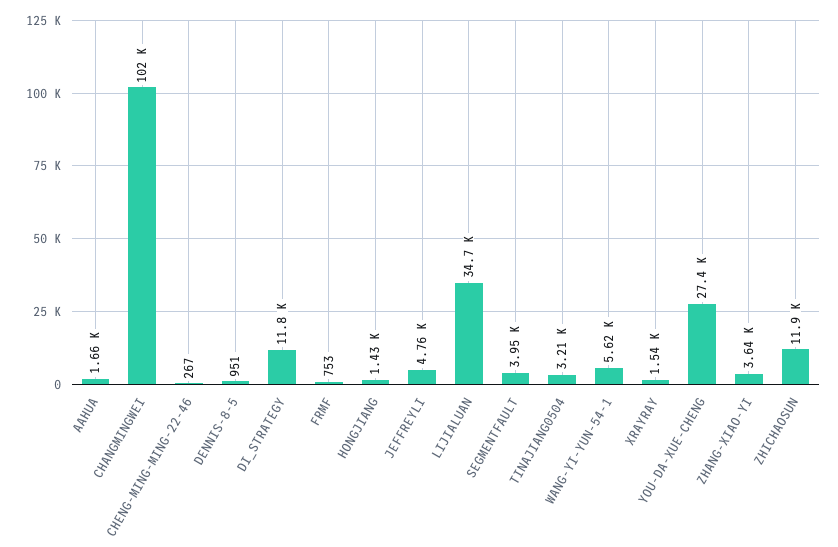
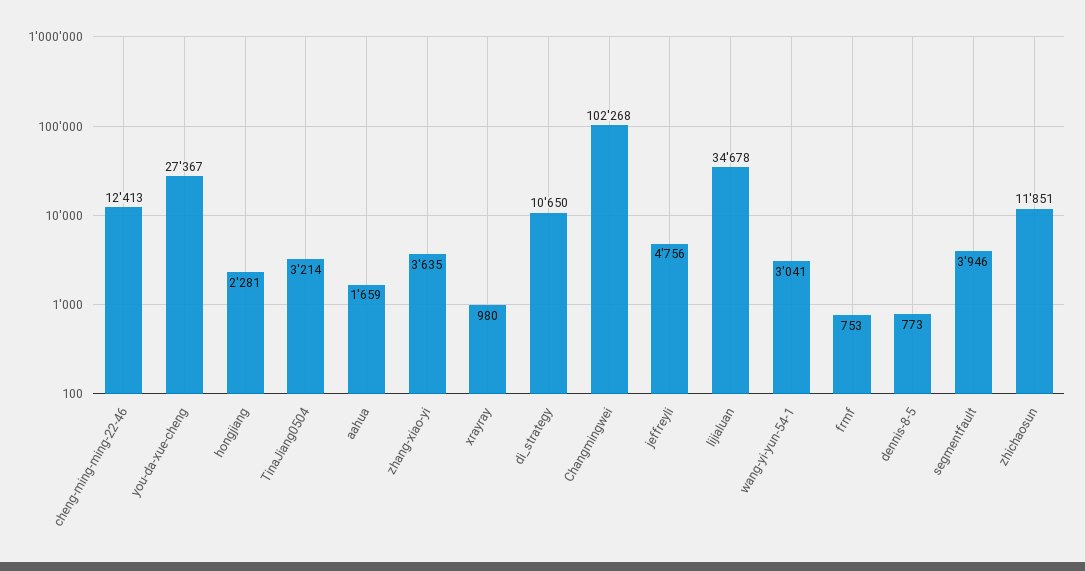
CHENG-MING-MING-22-46: 267 -> 12413
DENNIS-8-5: 951 -> 773
DI_STRATEGY: 11800 -> 10650
HONGJIANG: 1430 -> 2281
WANG-YI-YUN-54-1: 5620 -> 3041
XRAYRAY: 1540 -> 980

